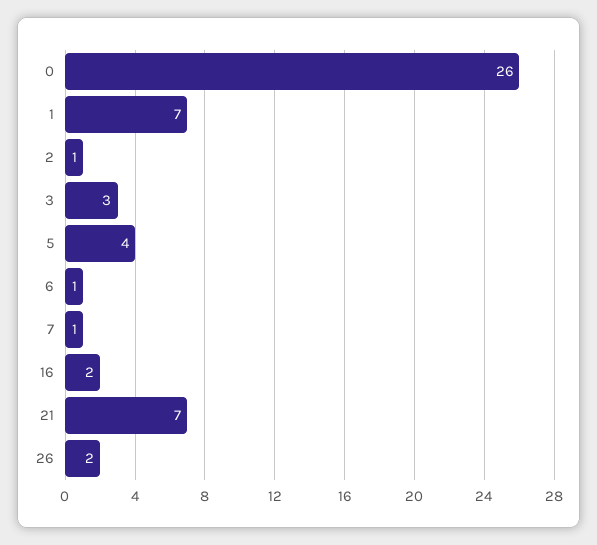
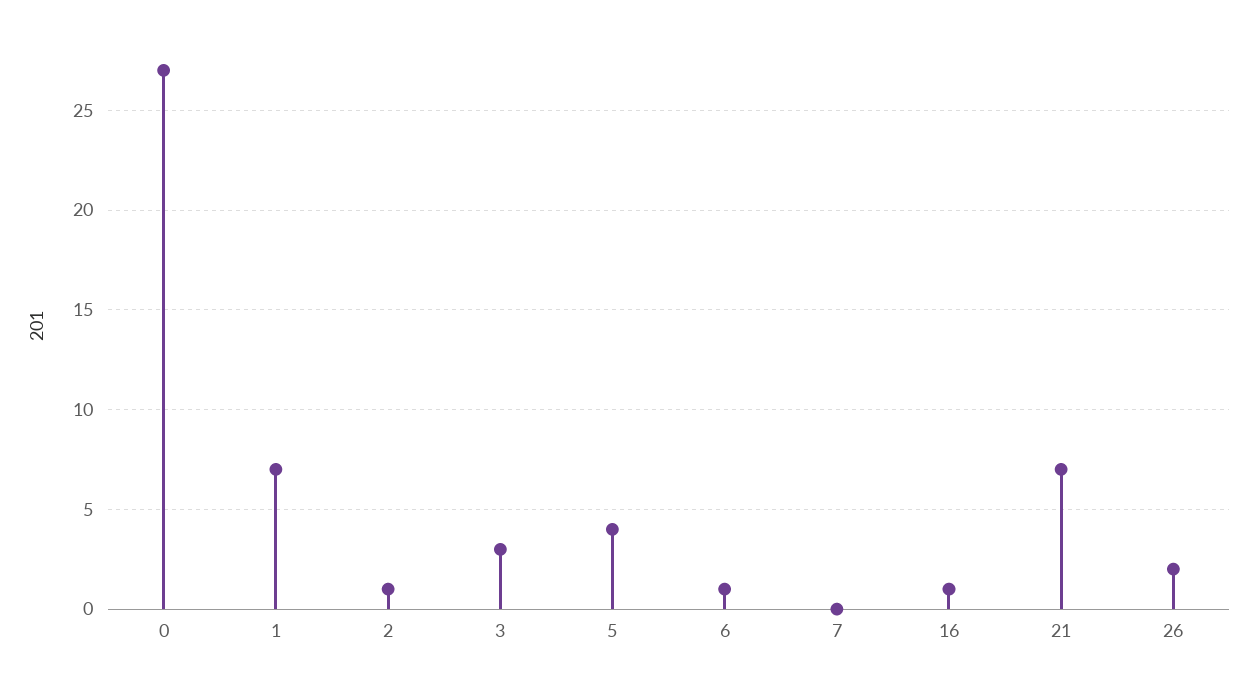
0: 26 -> 27
7: 1 -> 0
16: 2 -> 1

